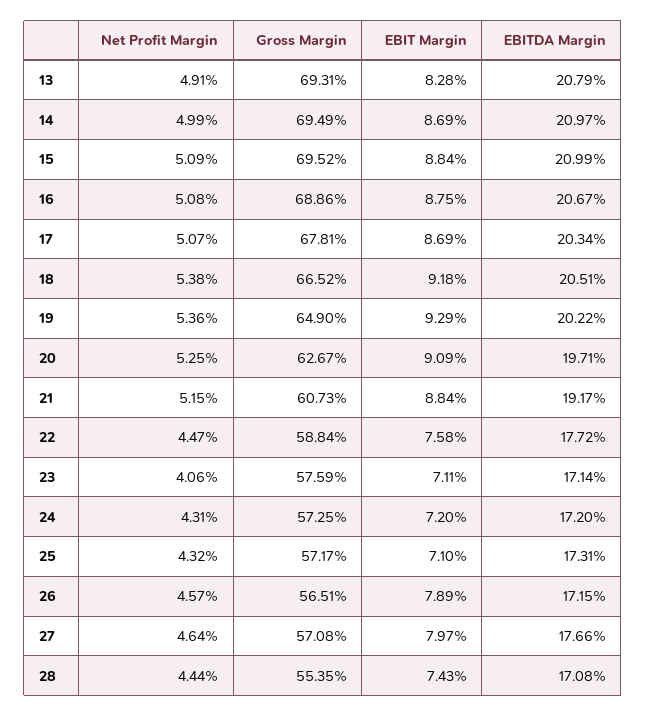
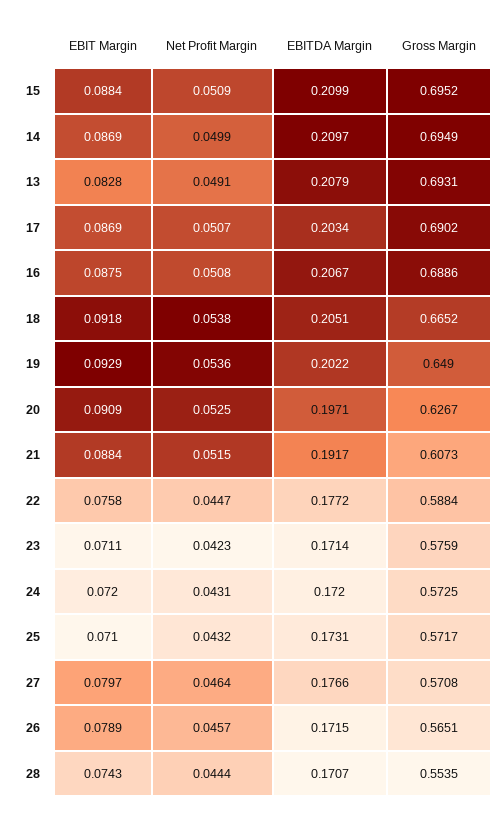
Gross Margin, 17: 0.6781 -> 0.6902
Net Profit Margin, 23: 0.0406 -> 0.0423
EBITDA Margin, 28: 0.1708 -> 0.1707

